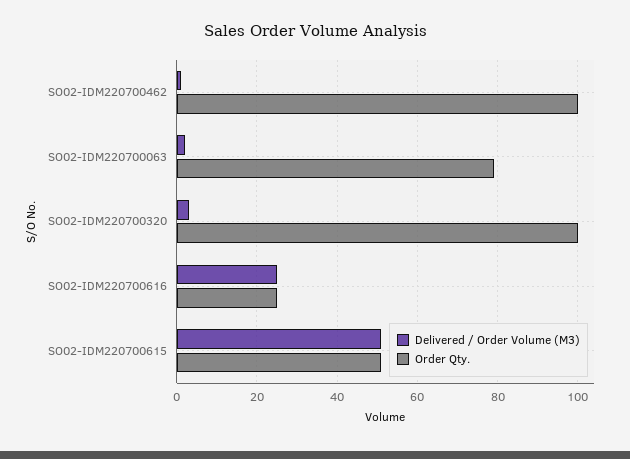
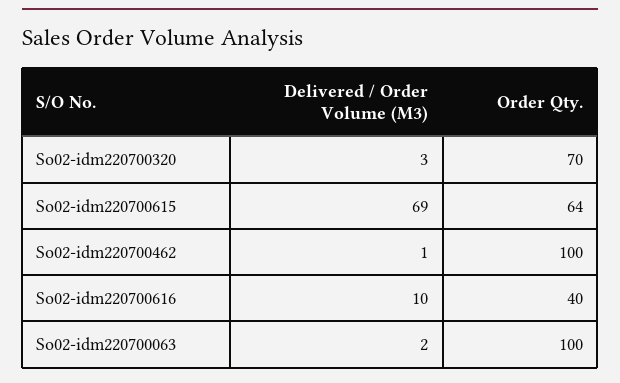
Order Qty., SO02-IDM220700063: 80 -> 100
Order Qty., SO02-IDM220700320: 100 -> 70
Delivered / Order Volume (M3), SO02-IDM220700616: 25 -> 10
Order Qty., SO02-IDM220700616: 25 -> 40
Delivered / Order Volume (M3), SO02-IDM220700615: 50 -> 69
Order Qty., SO02-IDM220700615: 50 -> 64

